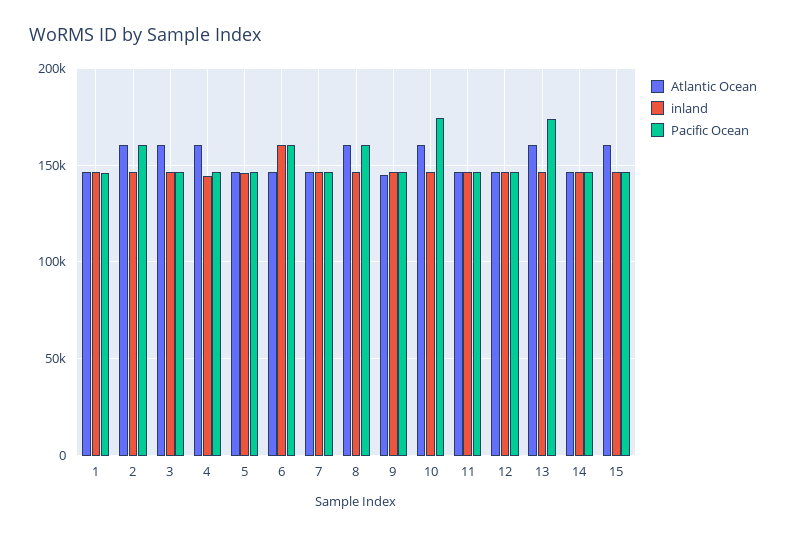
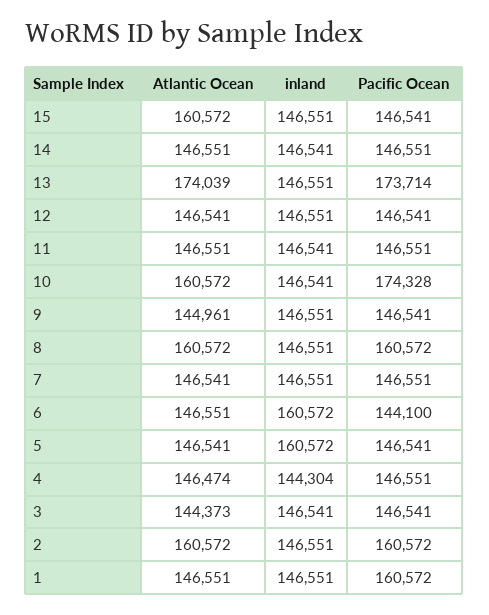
Pacific Ocean, 1: 145000 -> 160572
Atlantic Ocean, 3: 160000 -> 144373
Atlantic Ocean, 4: 160000 -> 146474
inland, 5: 145000 -> 160572
Pacific Ocean, 6: 160000 -> 144100
Atlantic Ocean, 13: 160000 -> 174039

